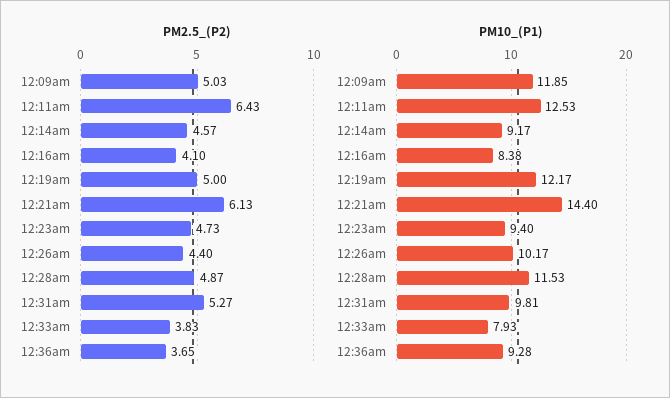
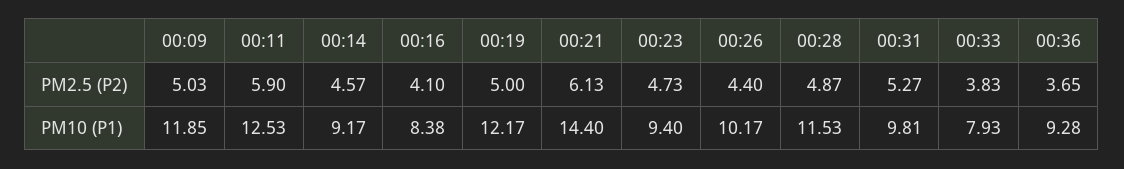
PM2.5_(P2), 12:11am: 6.43 -> 5.9

